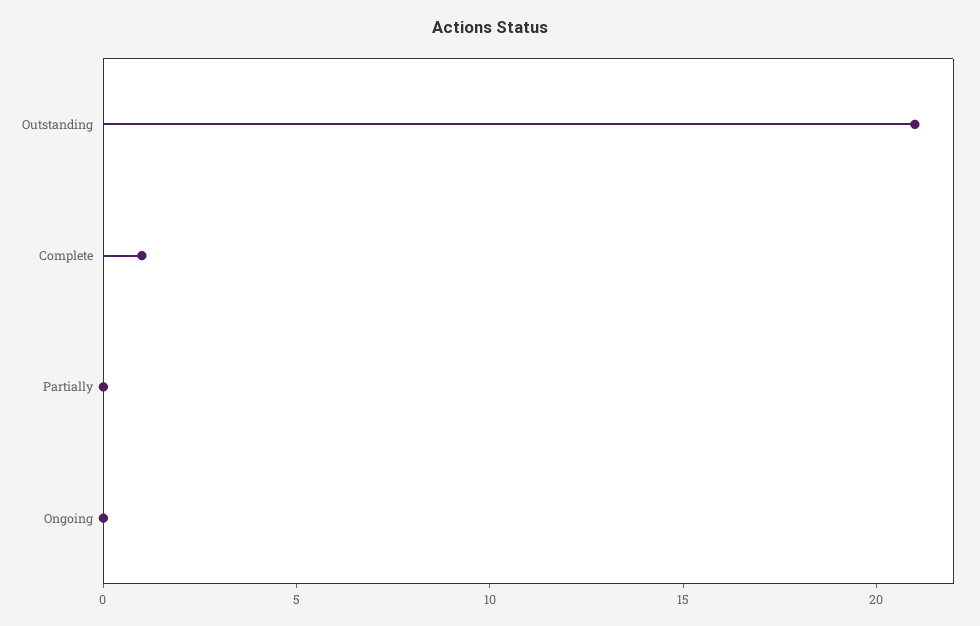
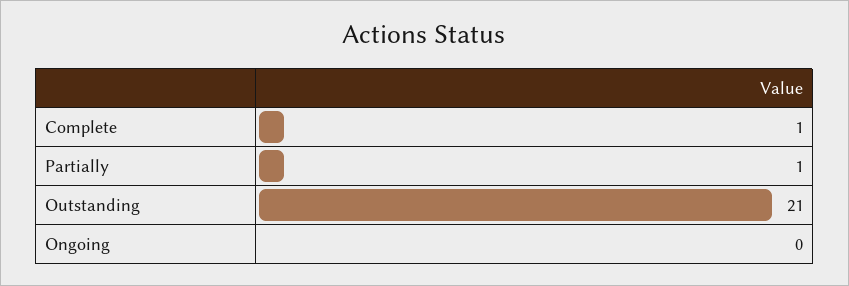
Partially: 0 -> 1

